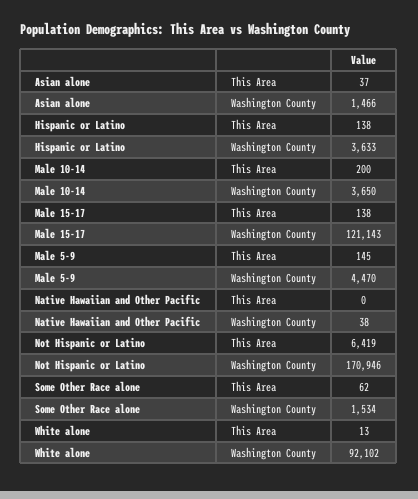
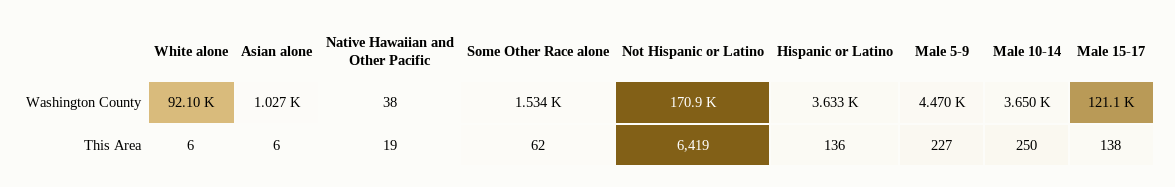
Asian alone, This Area: 37 -> 6
Asian alone, Washington County: 1466 -> 1027
Hispanic or Latino, This Area: 138 -> 136
Male 10-14, This Area: 200 -> 250
Male 5-9, This Area: 145 -> 227
Native Hawaiian and Other Pacific, This Area: 0 -> 19
White alone, This Area: 13 -> 6

